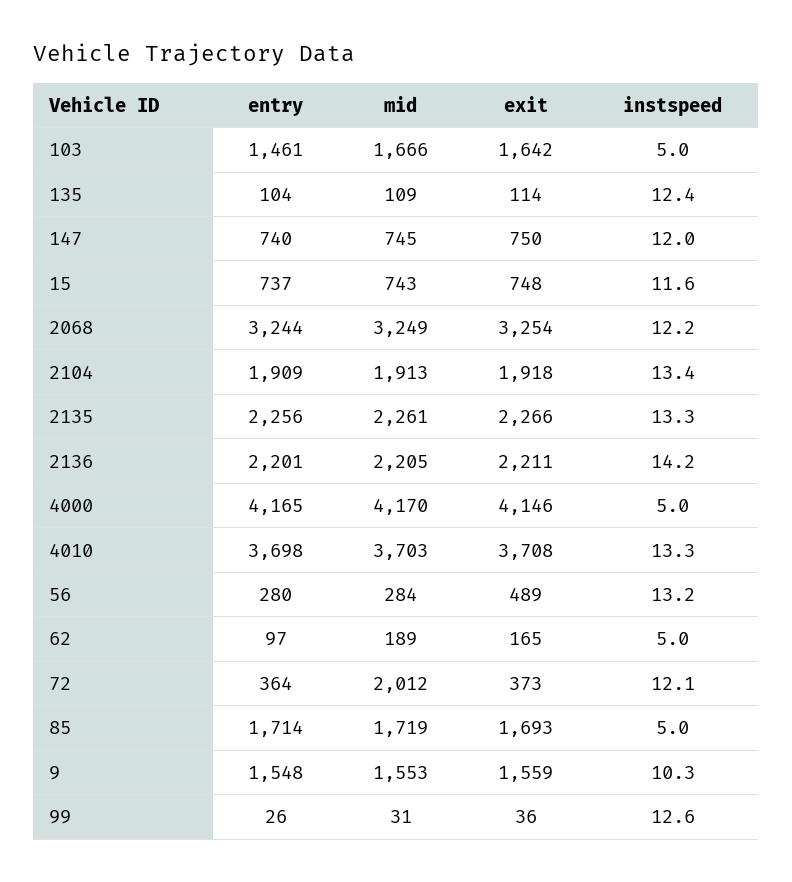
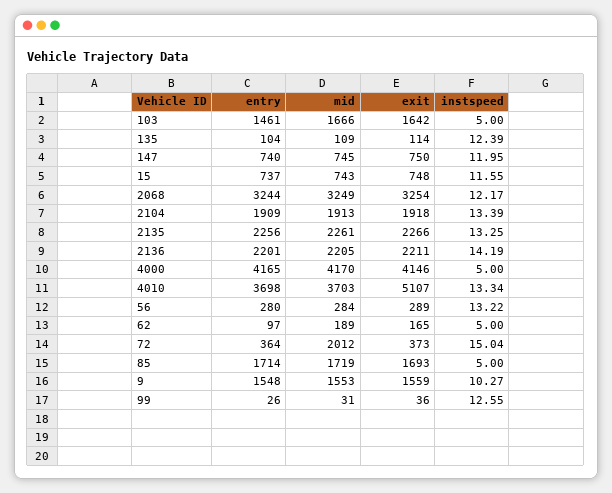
exit, 4010: 3708 -> 5107
exit, 56: 489 -> 289
instspeed, 72: 12.1 -> 15.04

